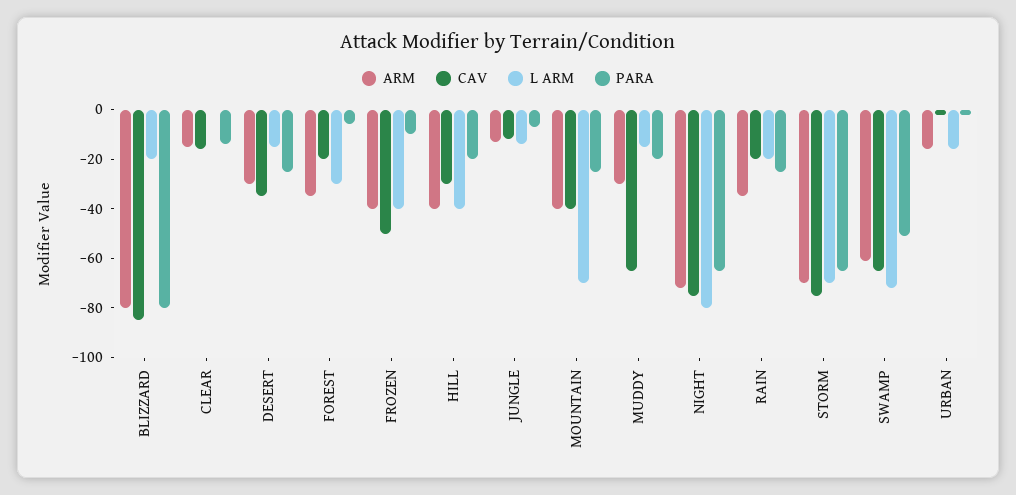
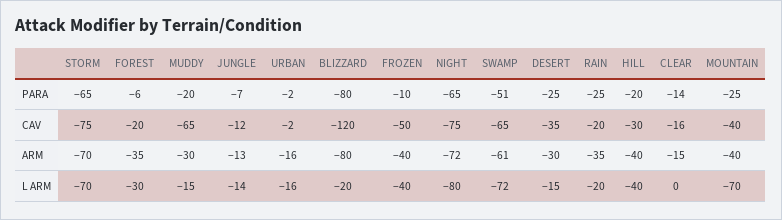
CAV, BLIZZARD: -85 -> -120

